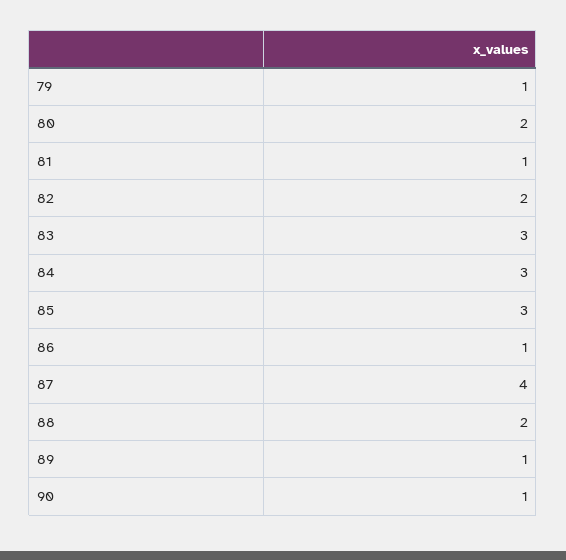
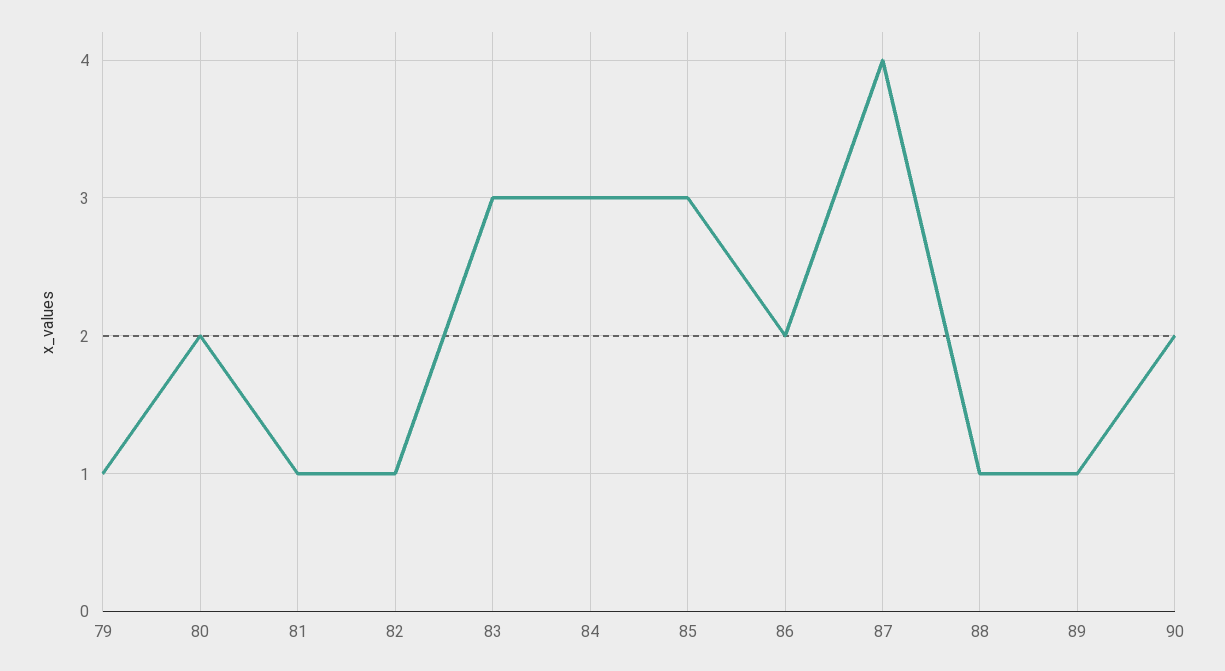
82: 2 -> 1
86: 1 -> 2
88: 2 -> 1
90: 1 -> 2

